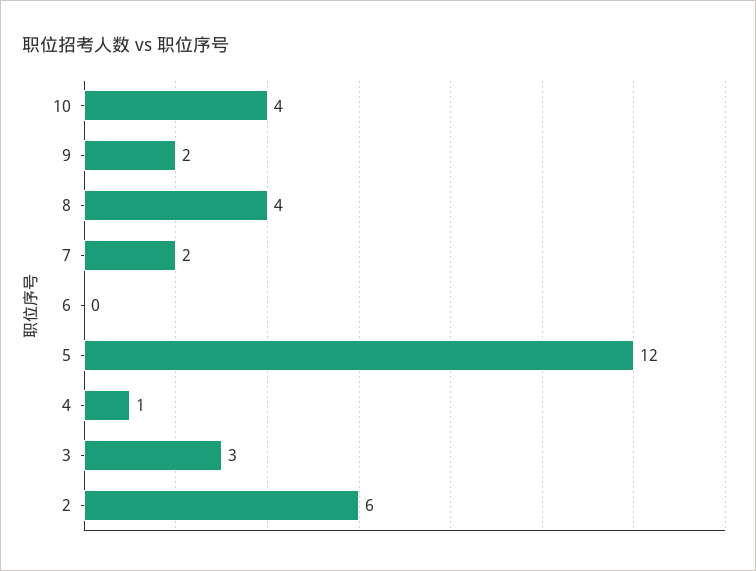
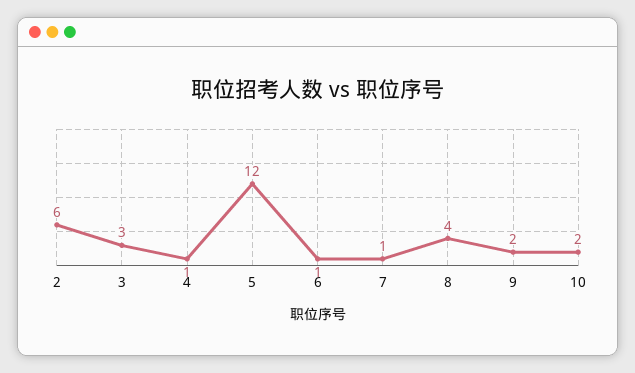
10: 4 -> 2
7: 2 -> 1
6: 0 -> 1

